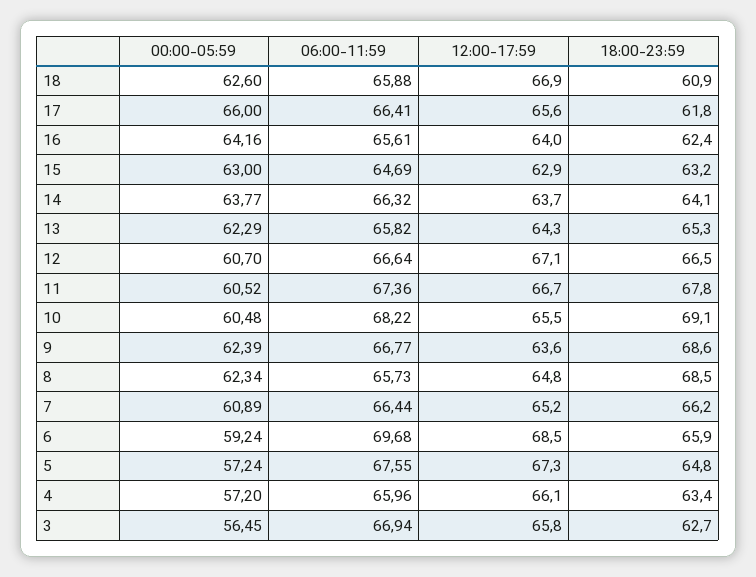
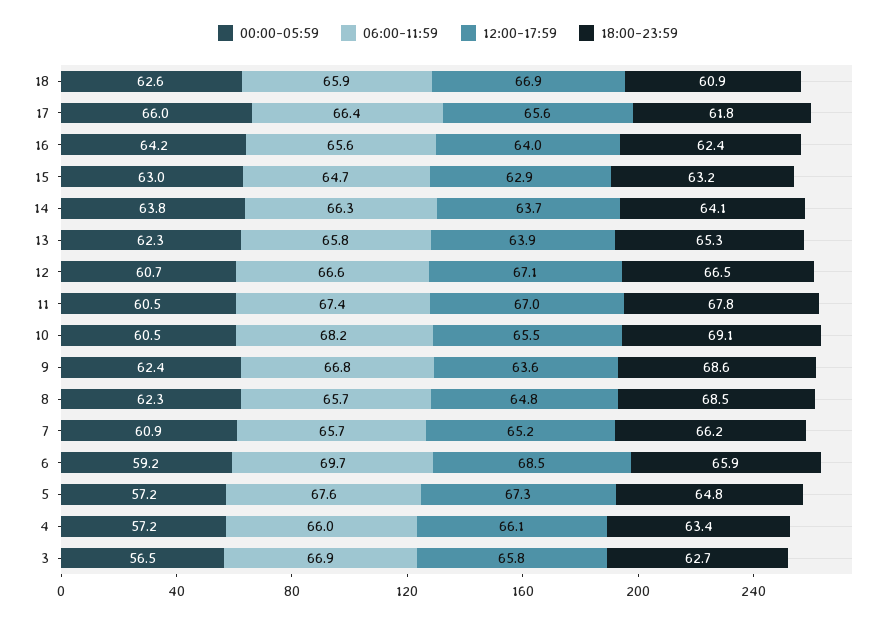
12:00-17:59, 13: 64.3 -> 63.9
12:00-17:59, 11: 66.7 -> 67
06:00-11:59, 7: 66.44 -> 65.7

